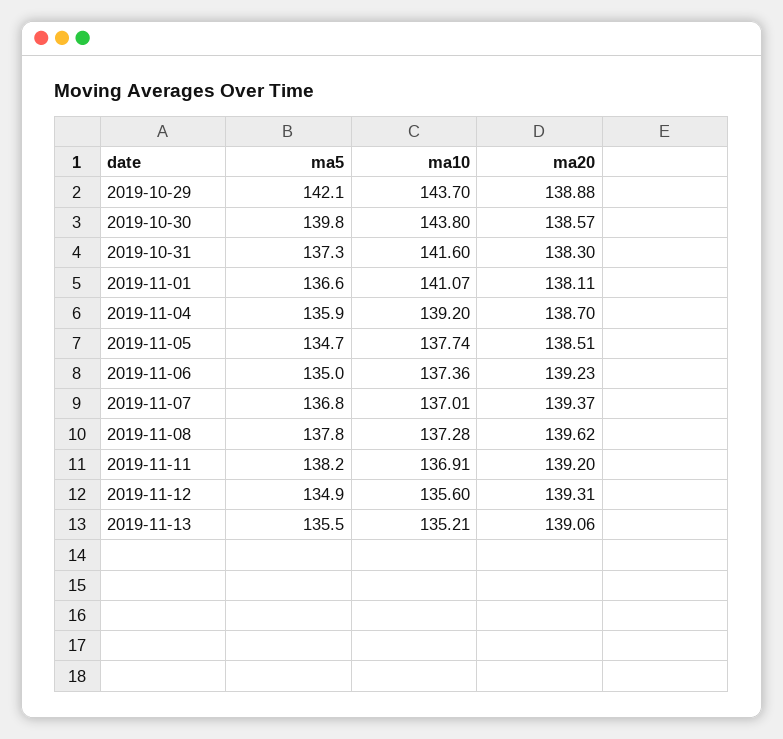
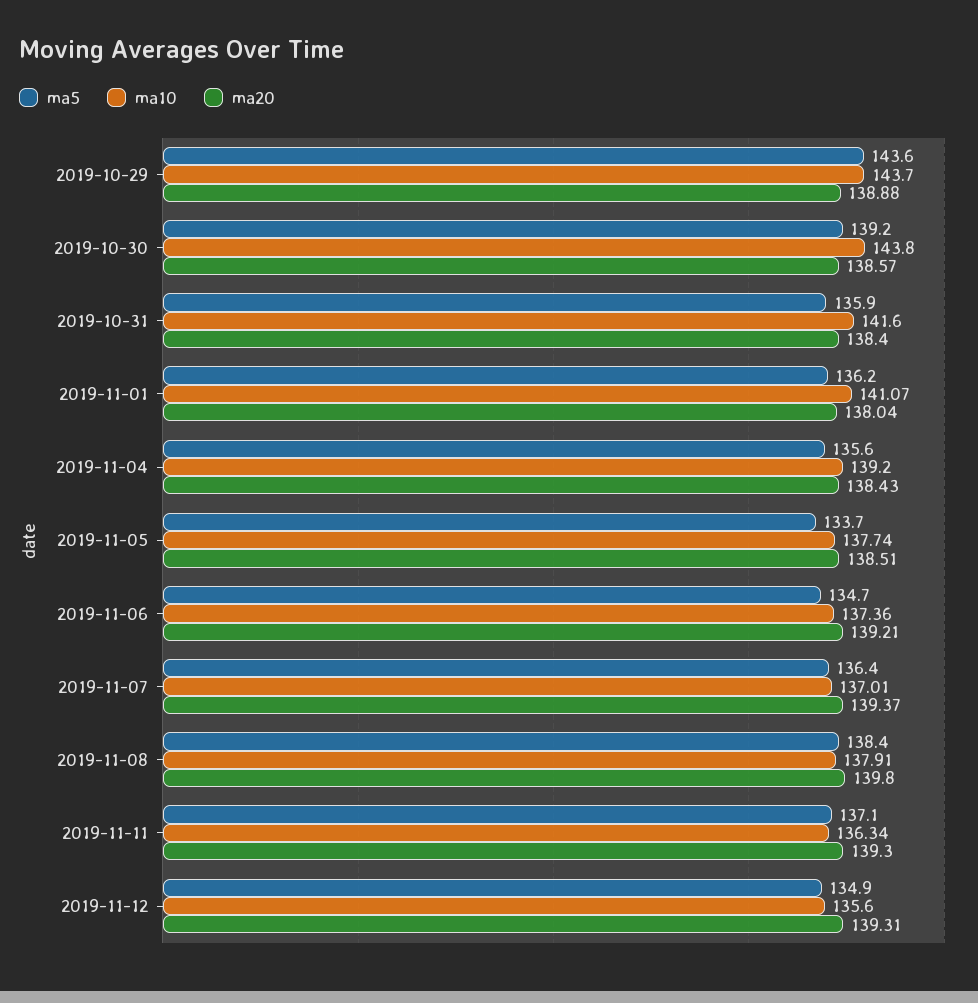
ma5, 2019-10-29: 142.1 -> 143.6
ma5, 2019-10-30: 139.8 -> 139.2
ma5, 2019-10-31: 137.3 -> 135.9
ma20, 2019-10-31: 138.3 -> 138.4
ma5, 2019-11-01: 136.6 -> 136.2
ma20, 2019-11-01: 138.11 -> 138.04
ma5, 2019-11-04: 135.9 -> 135.6
ma20, 2019-11-04: 138.7 -> 138.43
ma5, 2019-11-05: 134.7 -> 133.7
ma5, 2019-11-06: 135 -> 134.7
ma20, 2019-11-06: 139.23 -> 139.21
ma5, 2019-11-07: 136.8 -> 136.4
ma5, 2019-11-08: 137.8 -> 138.4
ma10, 2019-11-08: 137.28 -> 137.91
ma20, 2019-11-08: 139.62 -> 139.8
ma5, 2019-11-11: 138.2 -> 137.1
ma10, 2019-11-11: 136.91 -> 136.34
ma20, 2019-11-11: 139.2 -> 139.3
ma5, 2019-11-13: 135.5 -> none
ma10, 2019-11-13: 135.21 -> none
ma20, 2019-11-13: 139.06 -> none

